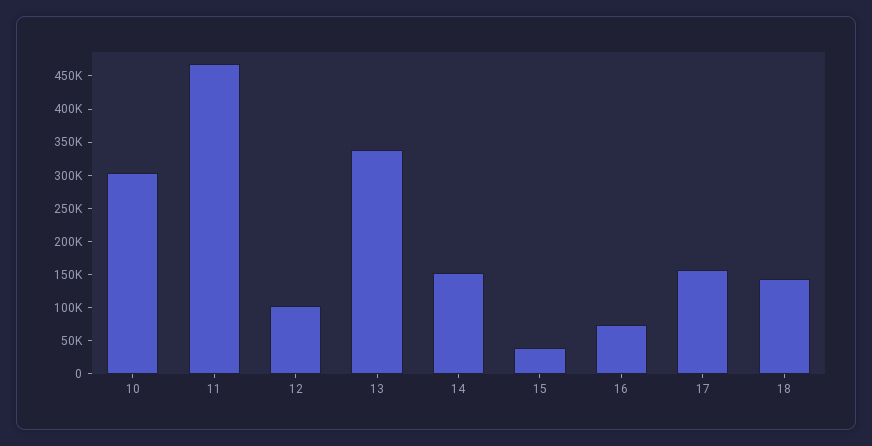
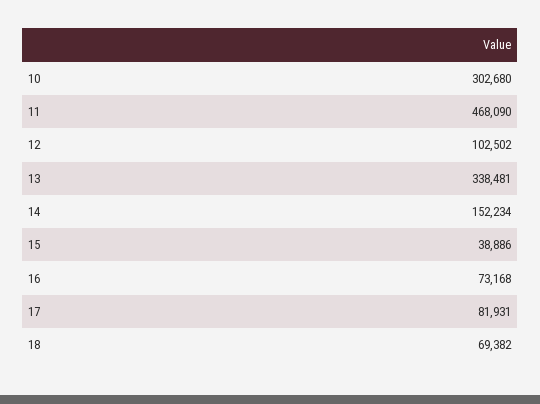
17: 150000 -> 81931
18: 150000 -> 69382

